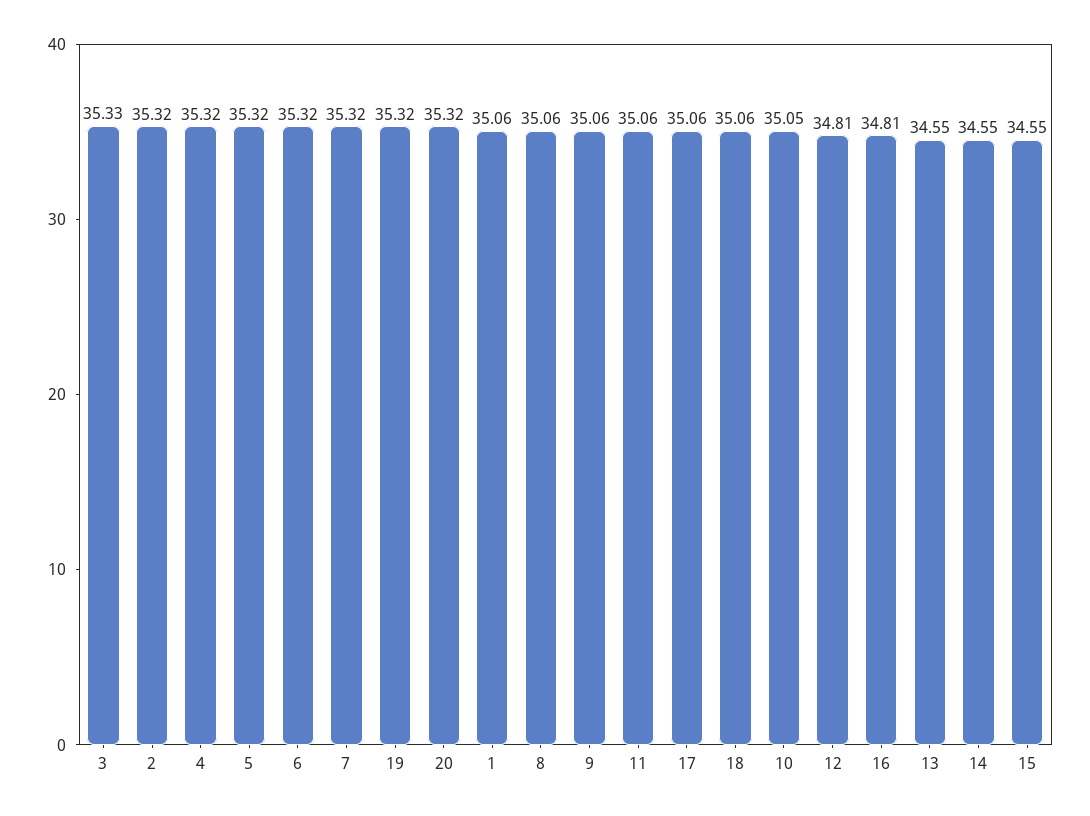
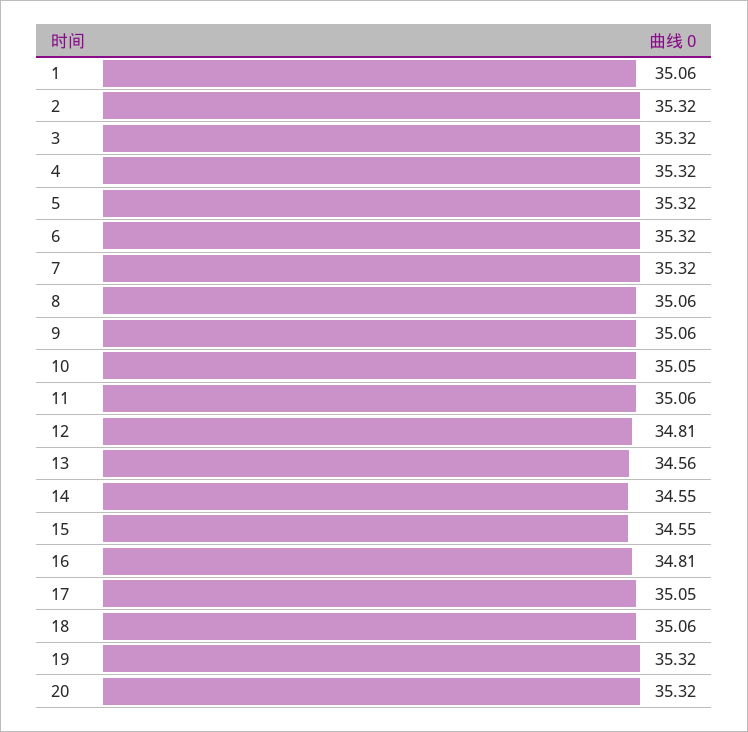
3: 35.33 -> 35.32
17: 35.06 -> 35.05
13: 34.55 -> 34.56

